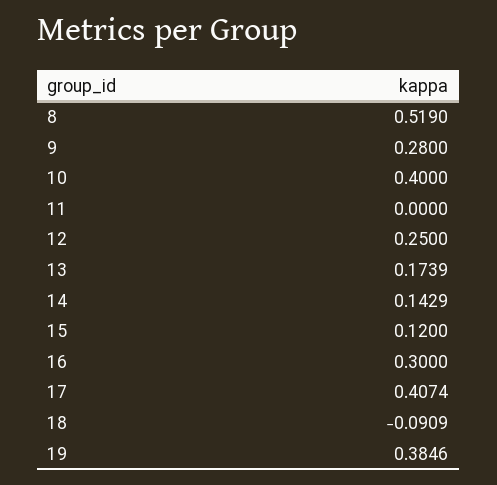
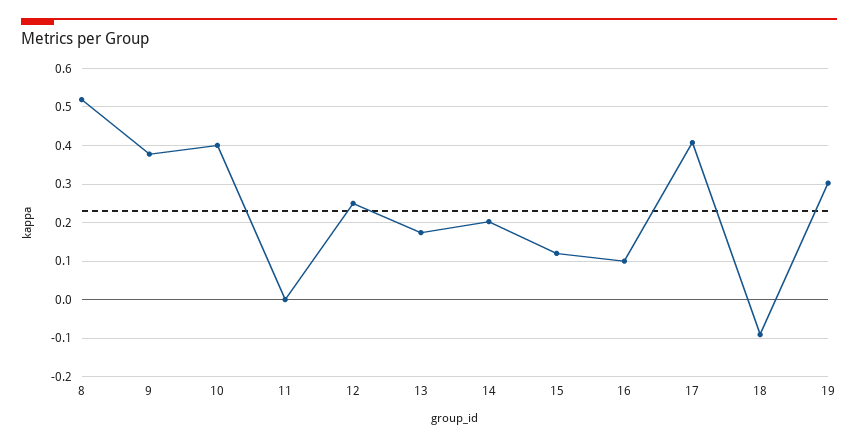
9: 0.28 -> 0.38
14: 0.1429 -> 0.2
16: 0.3 -> 0.1
19: 0.3846 -> 0.3

